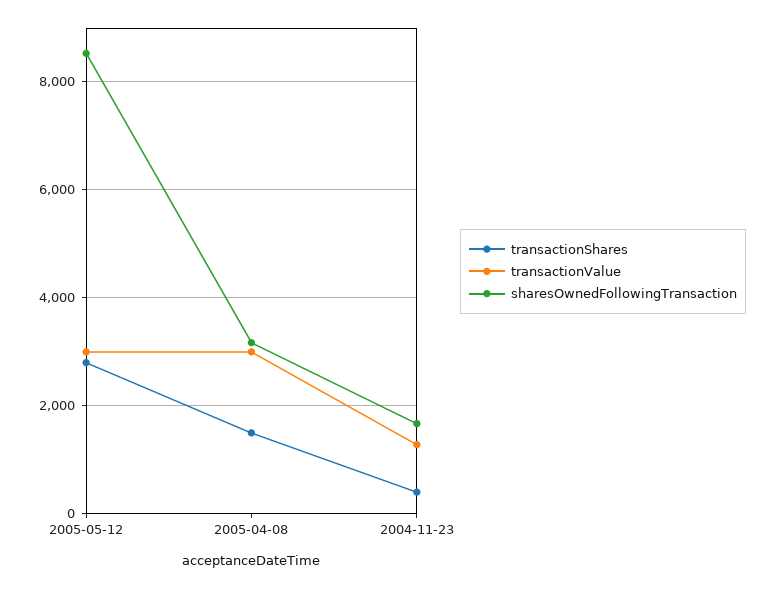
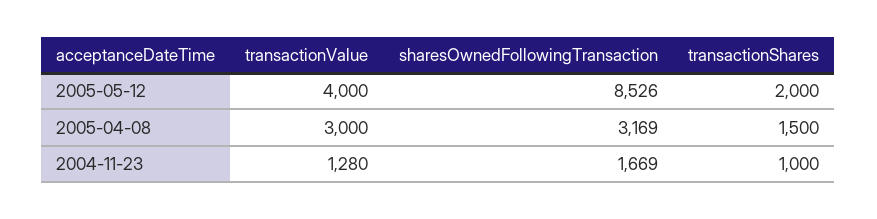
transactionShares, 2005-05-12: 2800 -> 2000
transactionValue, 2005-05-12: 3000 -> 4000
transactionShares, 2004-11-23: 400 -> 1000

